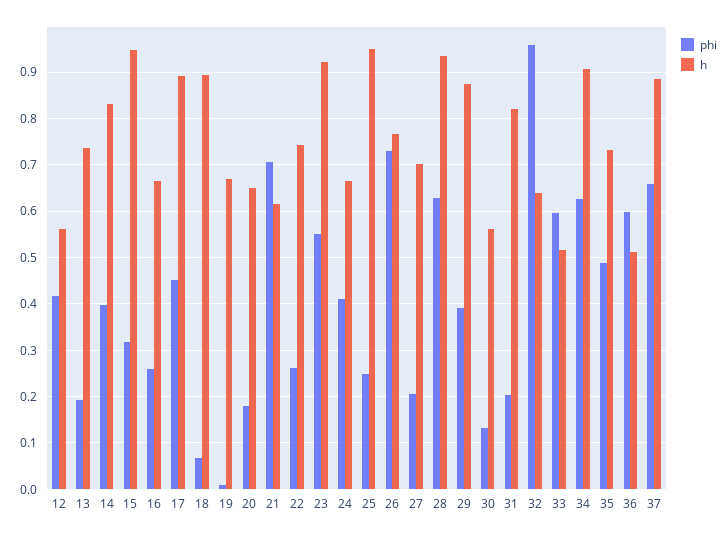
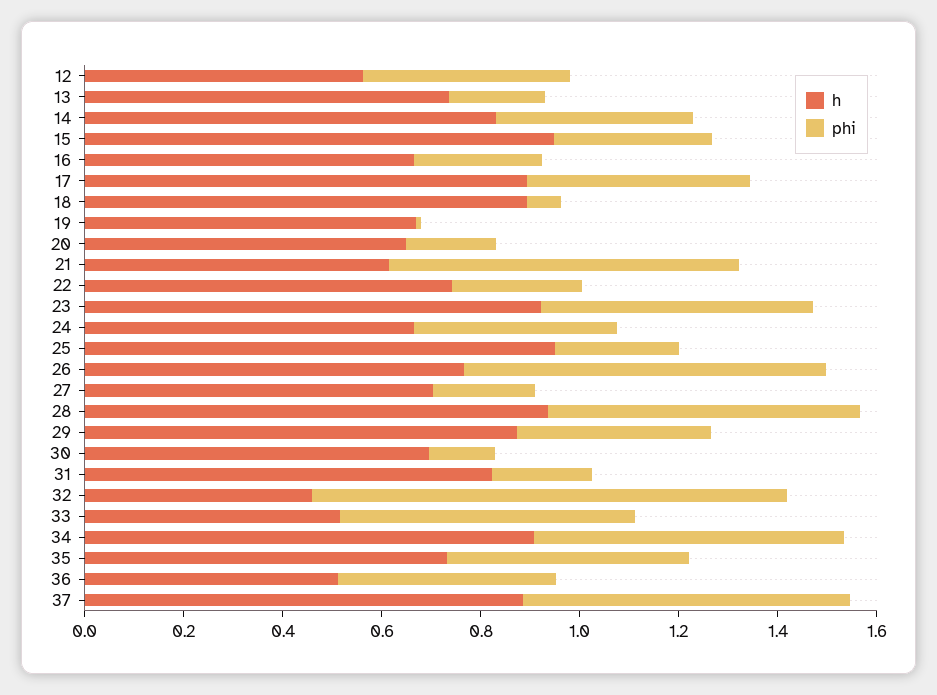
h, 30: 0.56 -> 0.7
h, 32: 0.64 -> 0.45
phi, 36: 0.6 -> 0.45

